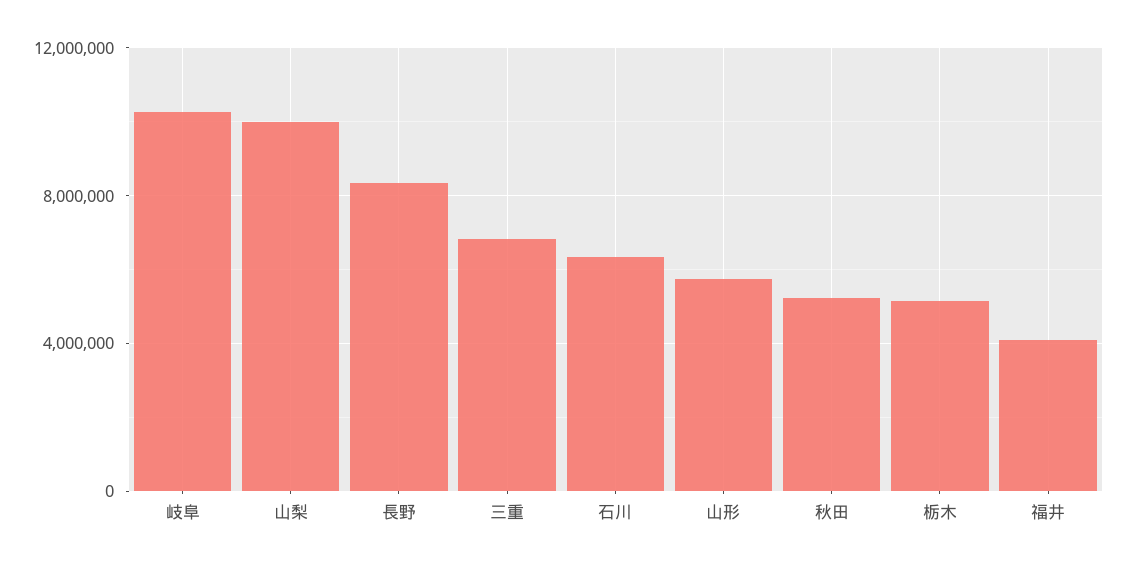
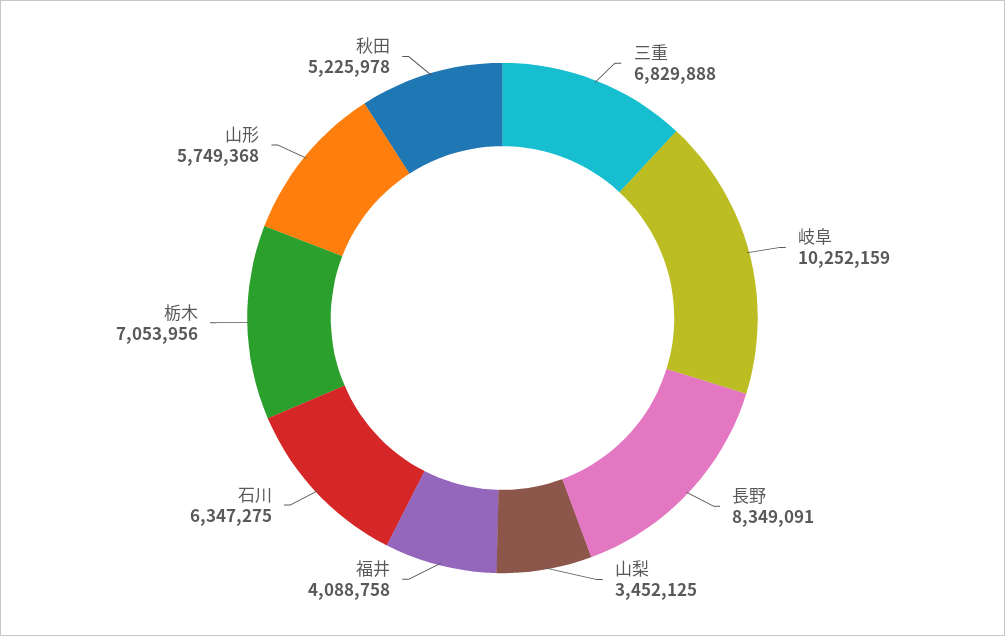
山梨: 10000000 -> 3452125
栃木: 5000000 -> 7053956

